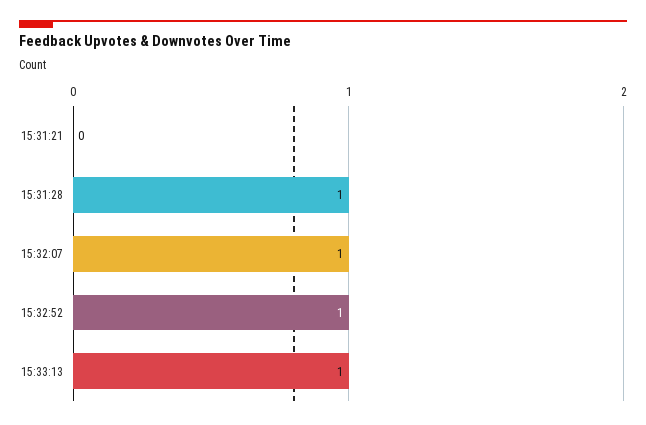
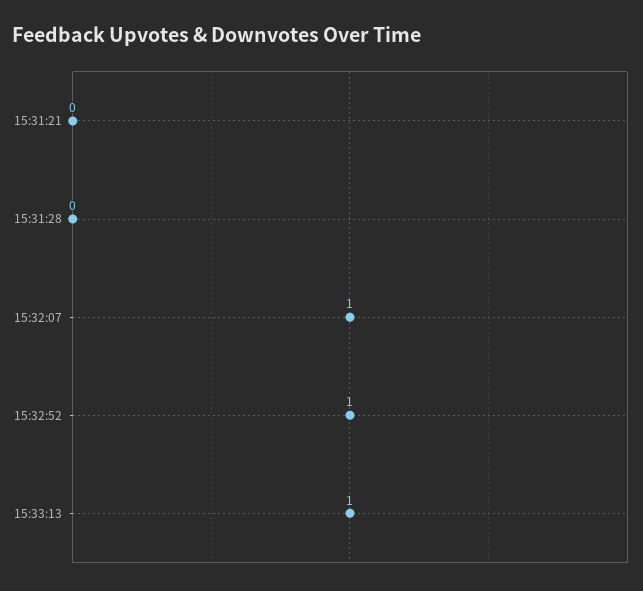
15:31:28: 1 -> 0

